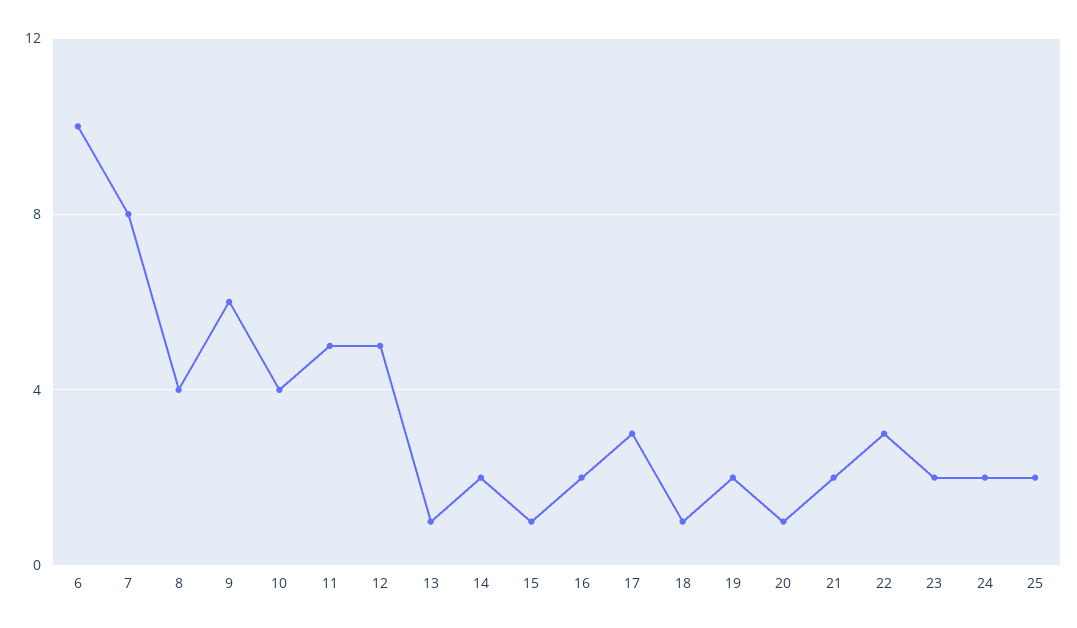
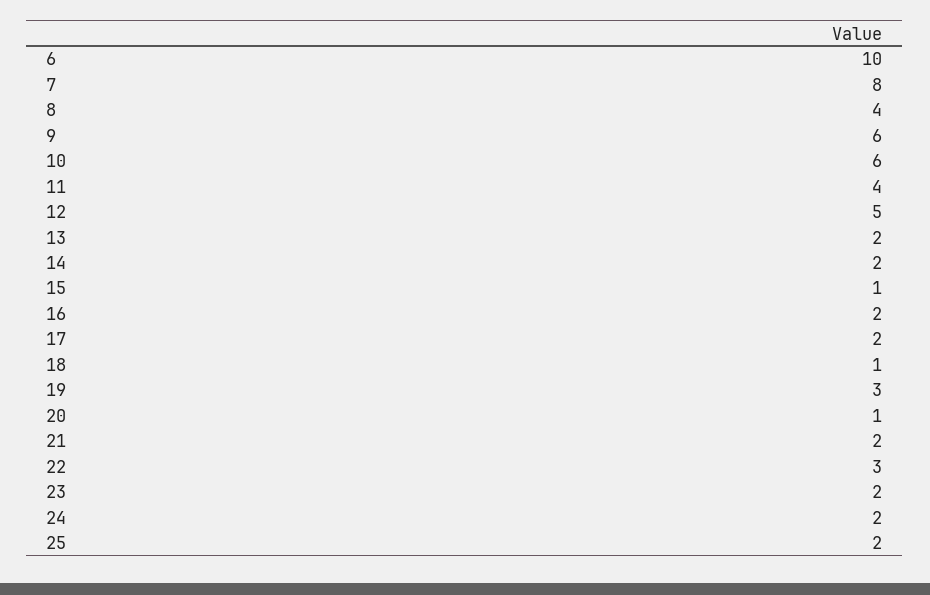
10: 4 -> 6
11: 5 -> 4
13: 1 -> 2
17: 3 -> 2
19: 2 -> 3

